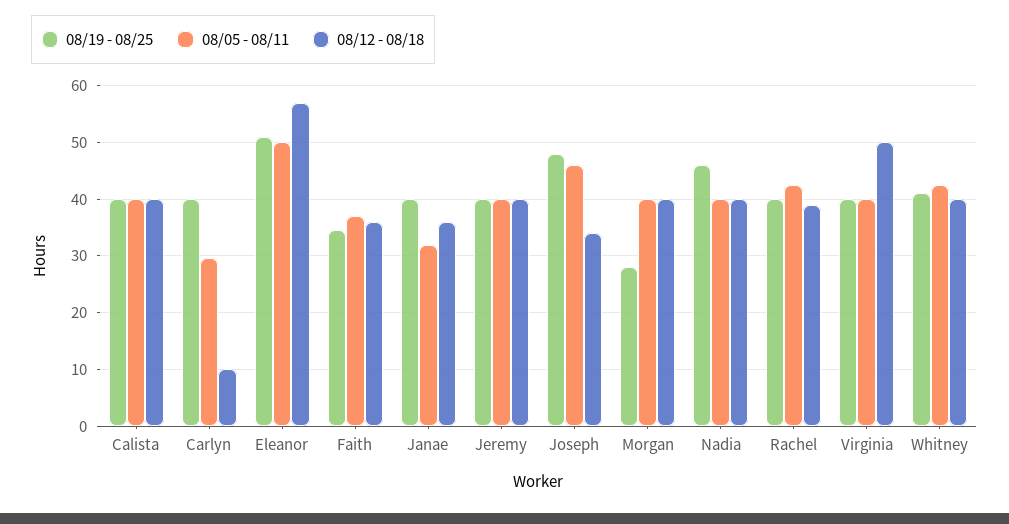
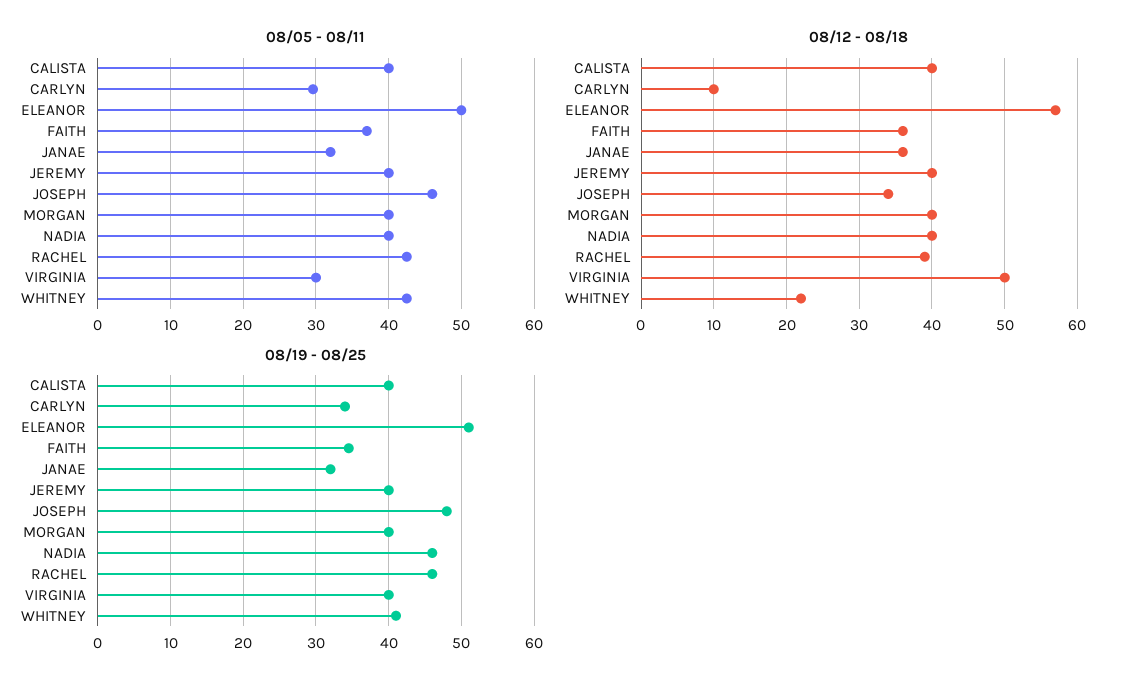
08/19 - 08/25, Carlyn: 40 -> 34
08/19 - 08/25, Janae: 40 -> 32
08/19 - 08/25, Morgan: 28 -> 40
08/19 - 08/25, Rachel: 40 -> 46
08/05 - 08/11, Virginia: 40 -> 30
08/12 - 08/18, Whitney: 40 -> 22

